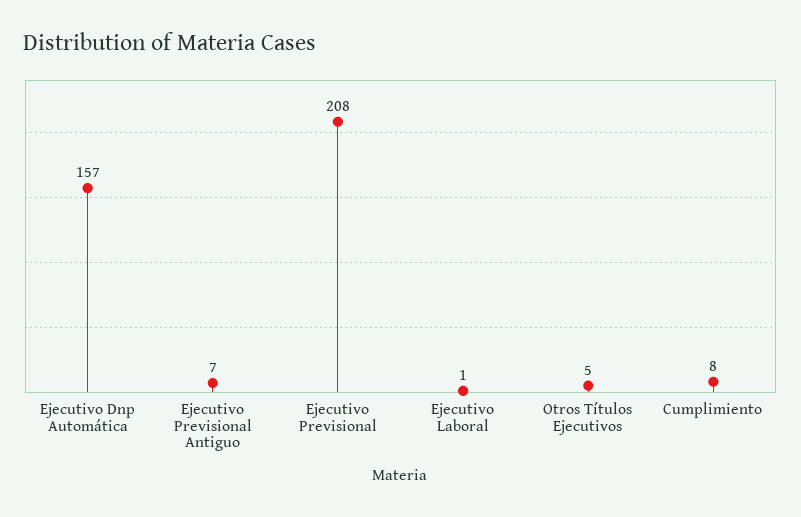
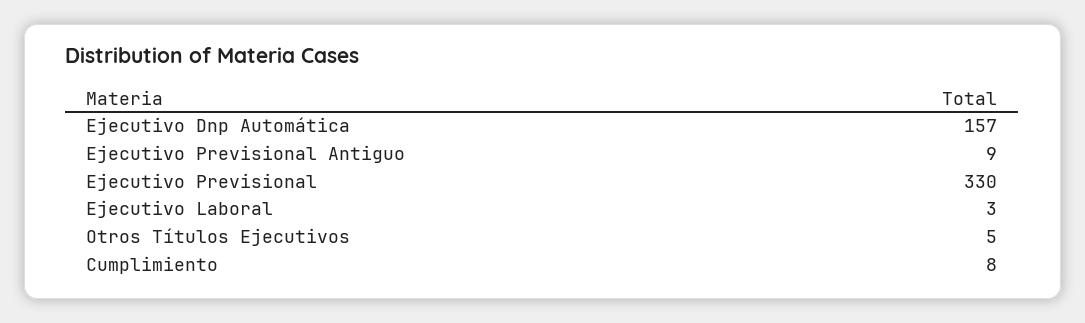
Ejecutivo Previsional Antiguo: 7 -> 9
Ejecutivo Previsional: 208 -> 330
Ejecutivo Laboral: 1 -> 3

